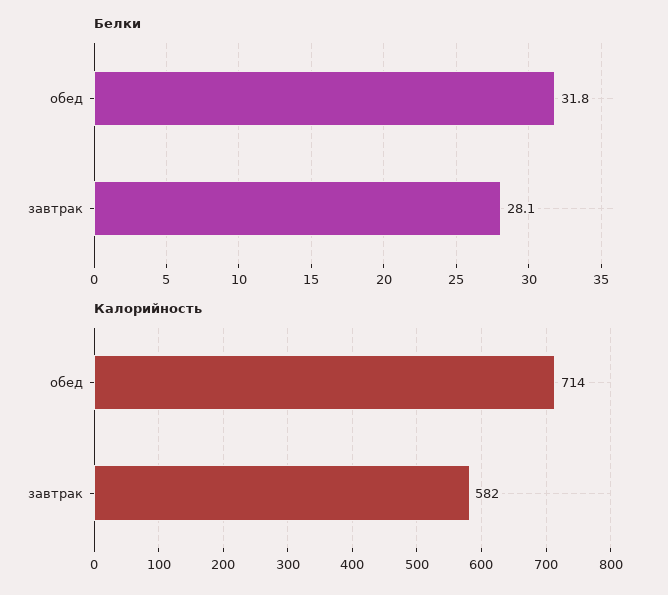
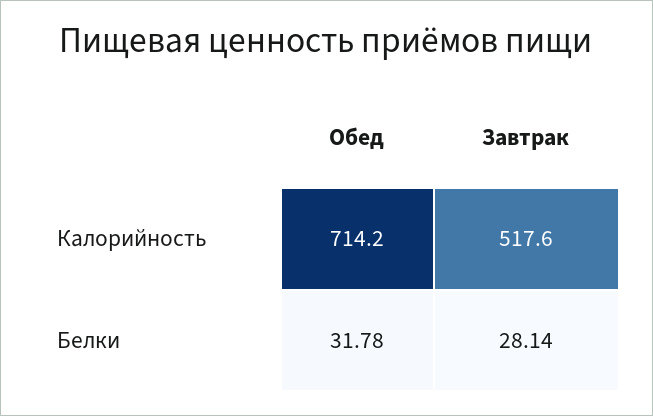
Калорийность, завтрак: 582 -> 517.6

